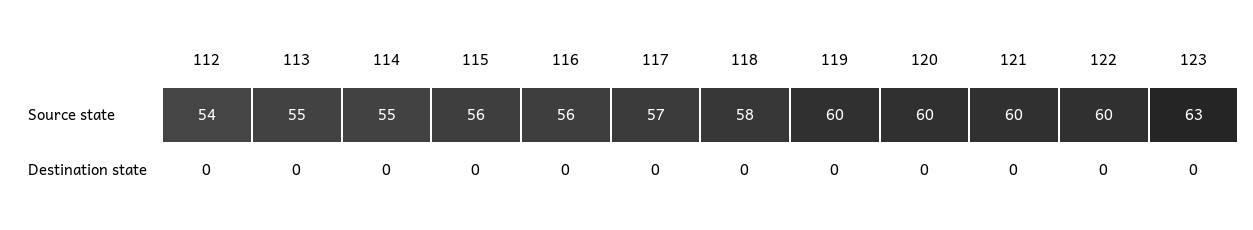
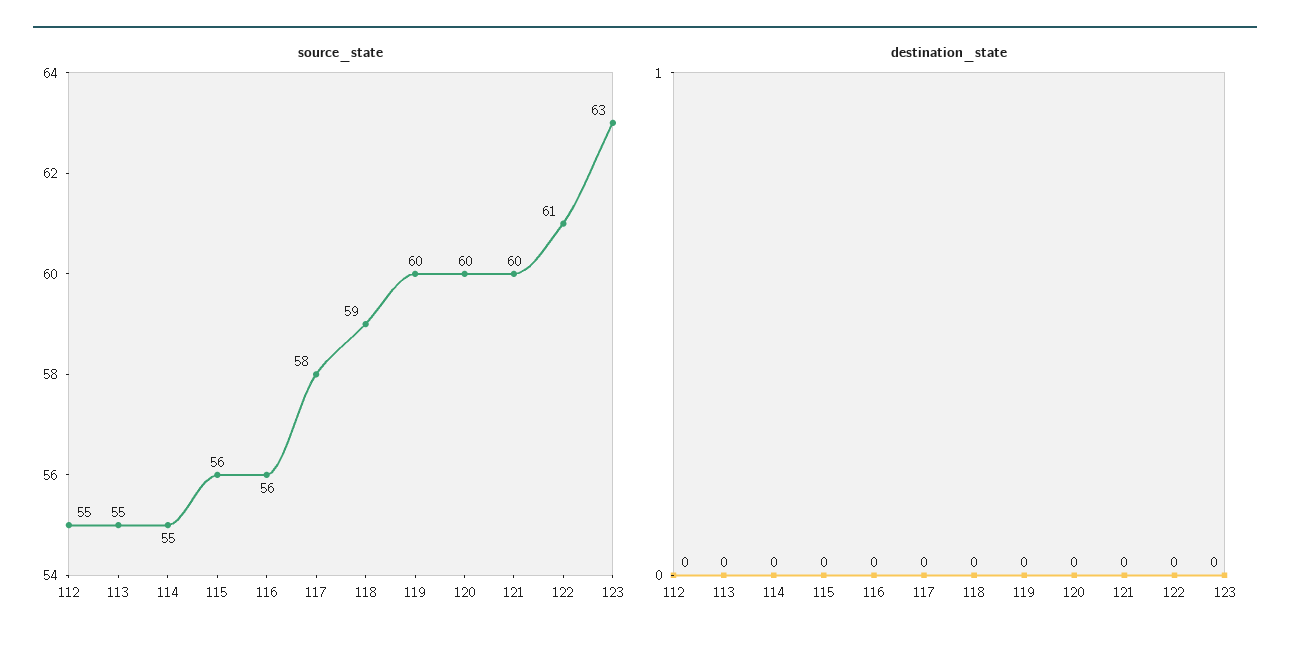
Source state, 112: 54 -> 55
Source state, 117: 57 -> 58
Source state, 118: 58 -> 59
Source state, 122: 60 -> 61

